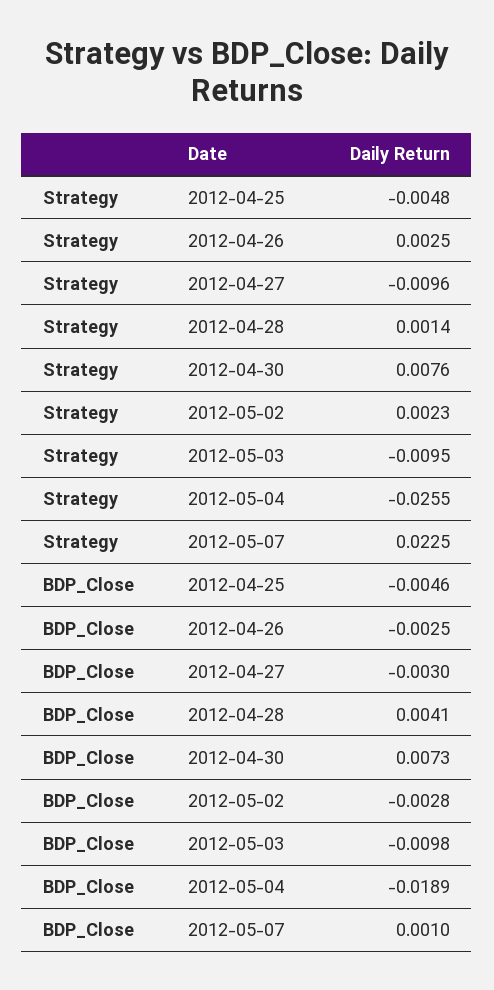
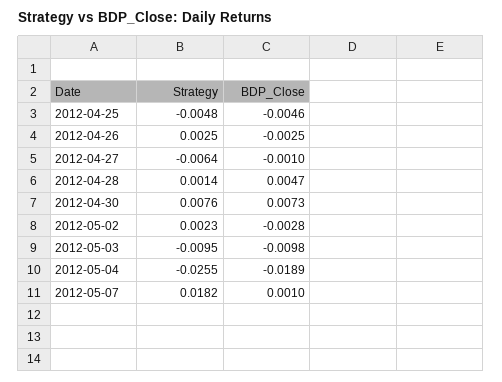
Strategy, 2012-04-27: -0.0096 -> -0.0064
Strategy, 2012-05-07: 0.0225 -> 0.0182
BDP_Close, 2012-04-27: -0.003 -> -0.001
BDP_Close, 2012-04-28: 0.0041 -> 0.0047

